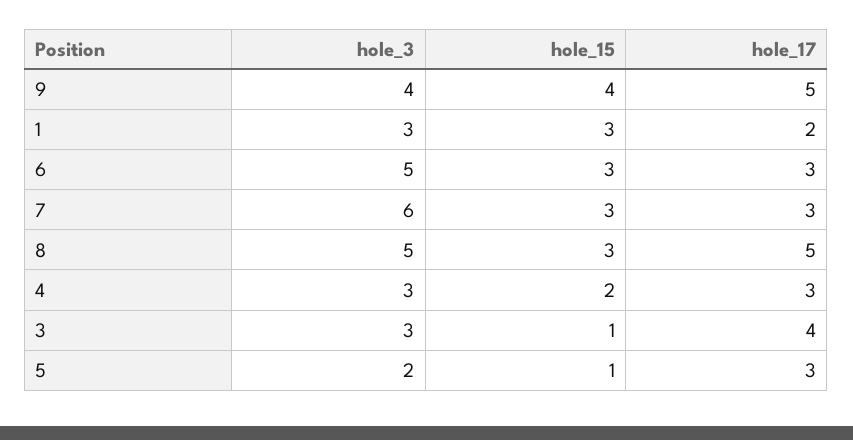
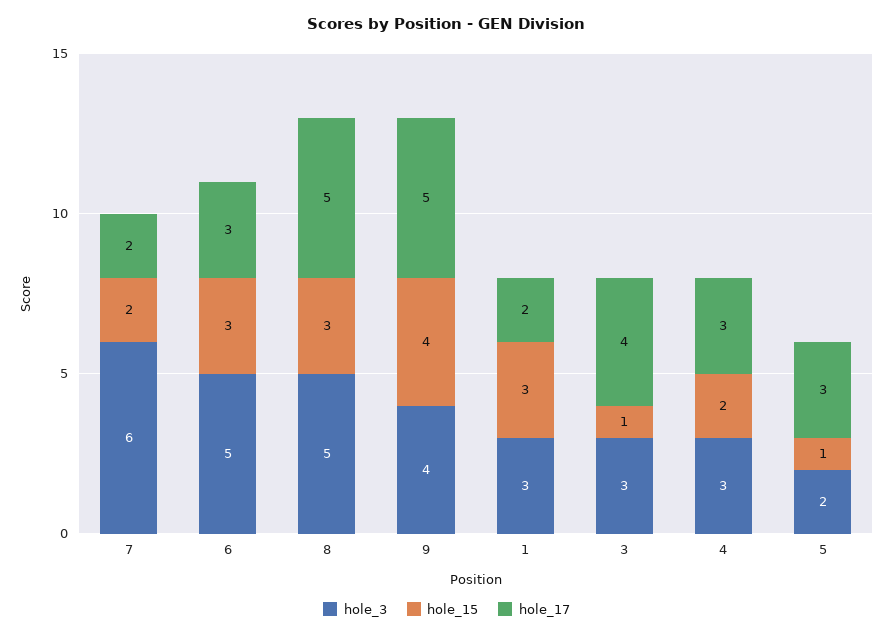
hole_15, 7: 3 -> 2
hole_17, 7: 3 -> 2

